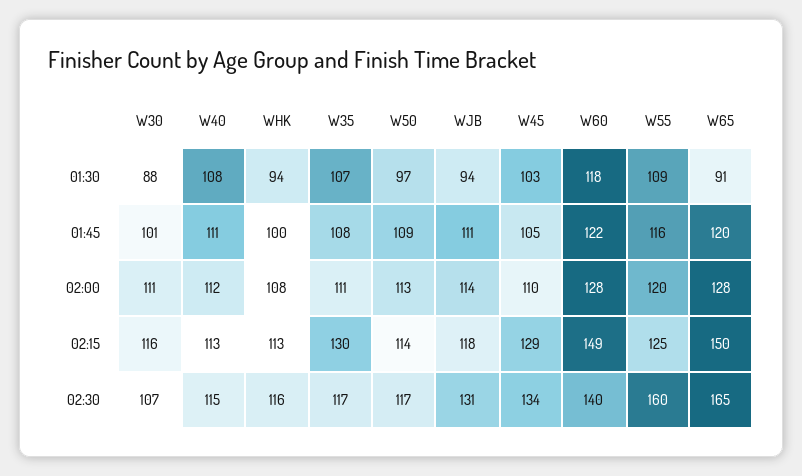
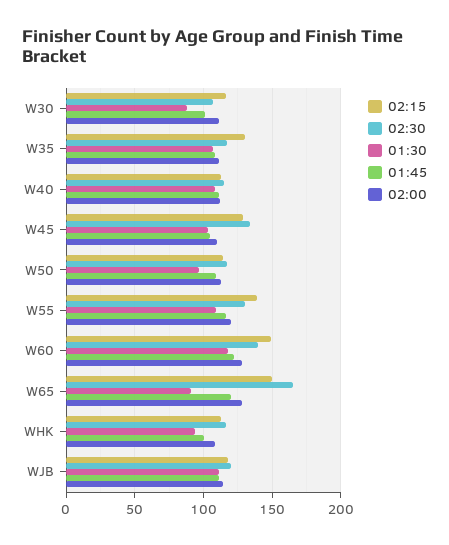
01:30, WJB: 94 -> 110
02:15, W55: 125 -> 140
02:30, WJB: 131 -> 120
02:30, W55: 160 -> 130

